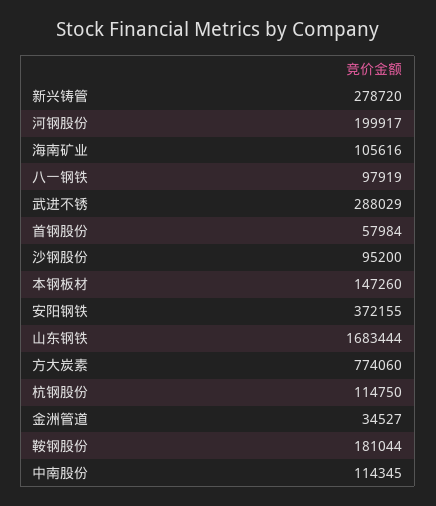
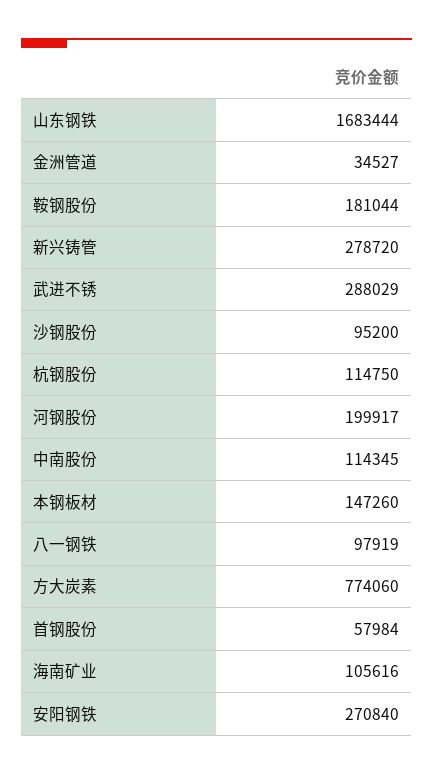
安阳钢铁: 372155 -> 270840

